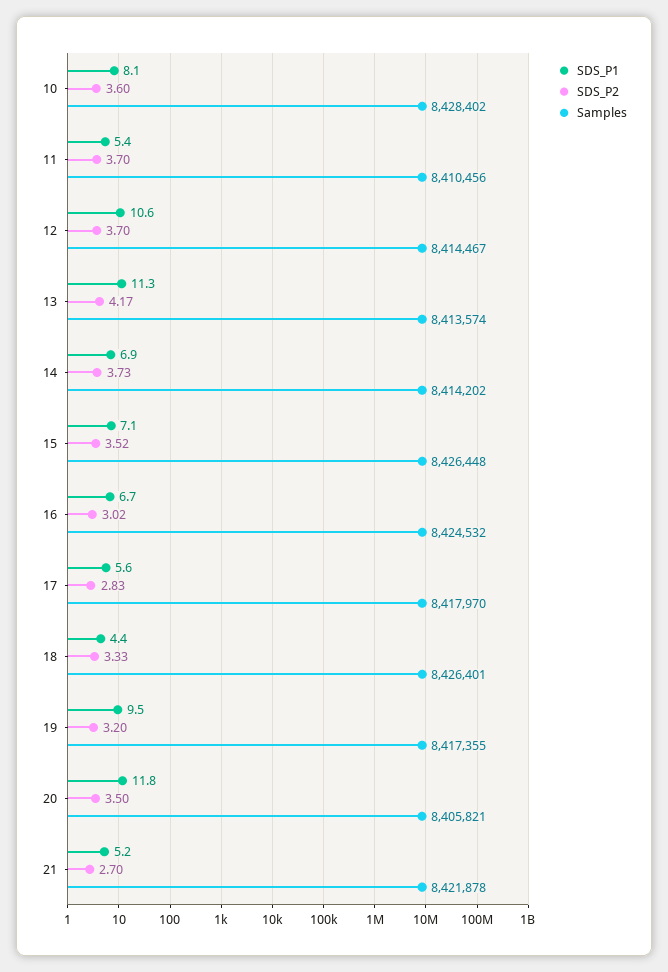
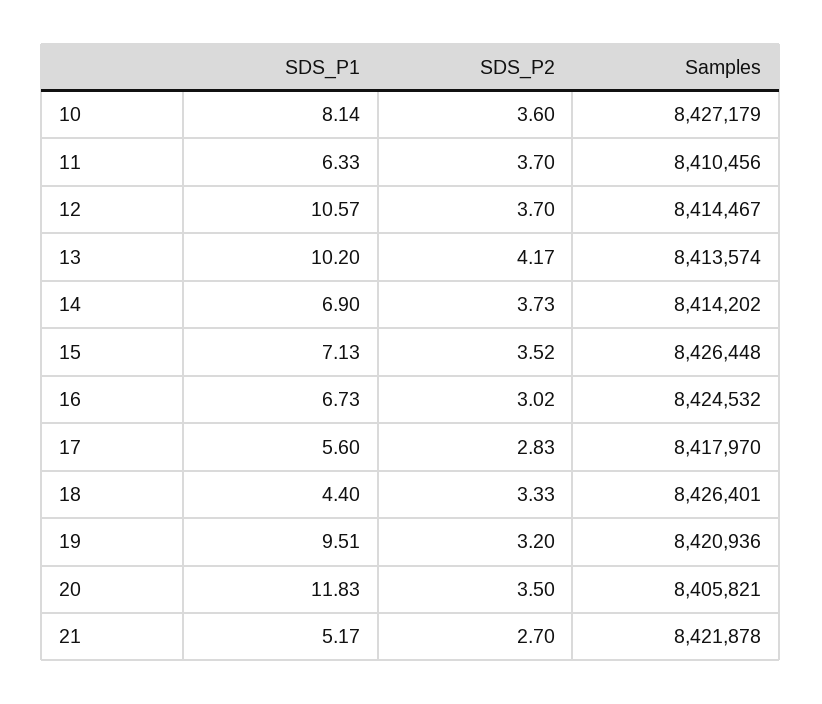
Samples, 10: 8428402 -> 8427179
SDS_P1, 11: 5.4 -> 6.33
SDS_P1, 13: 11.3 -> 10.2
Samples, 19: 8417355 -> 8420936

